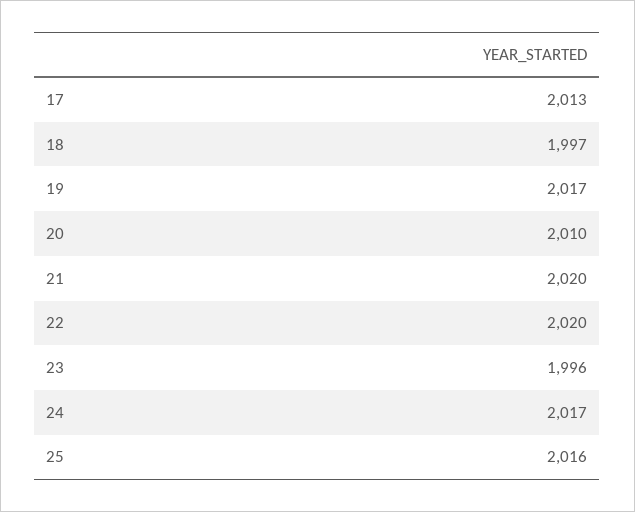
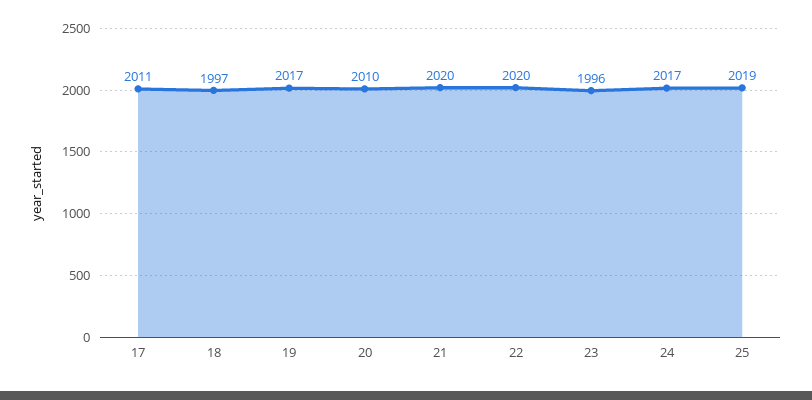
17: 2013 -> 2011
25: 2016 -> 2019

